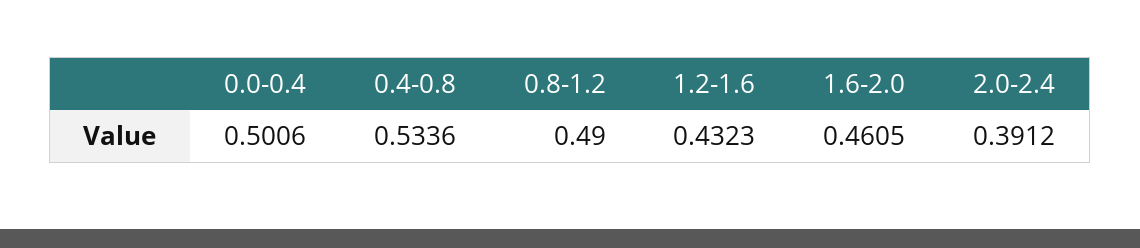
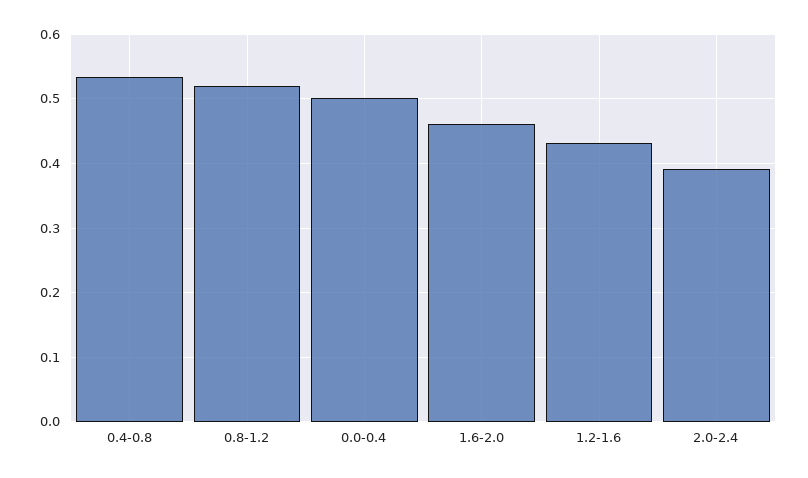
0.8-1.2: 0.49 -> 0.52

